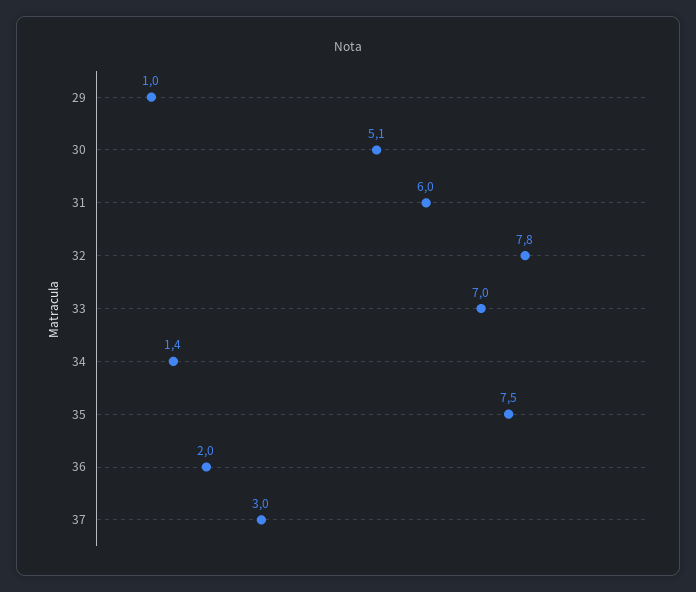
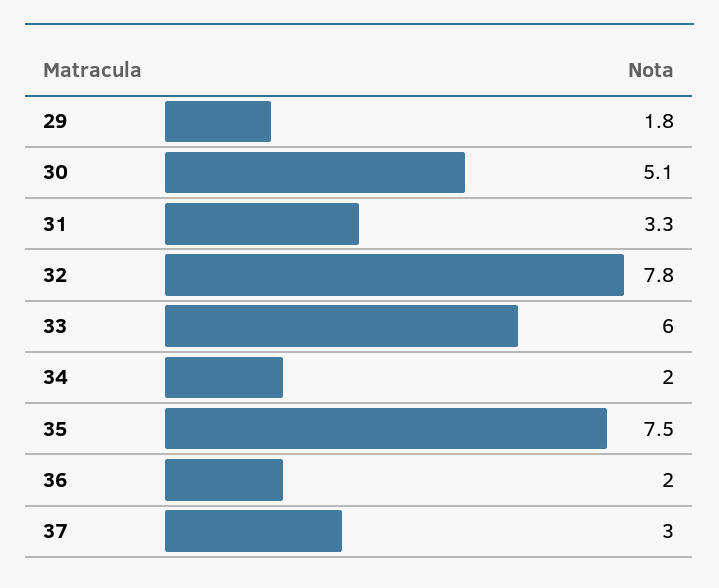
29: 1 -> 1.8
31: 6 -> 3.3
33: 7 -> 6
34: 1.4 -> 2

